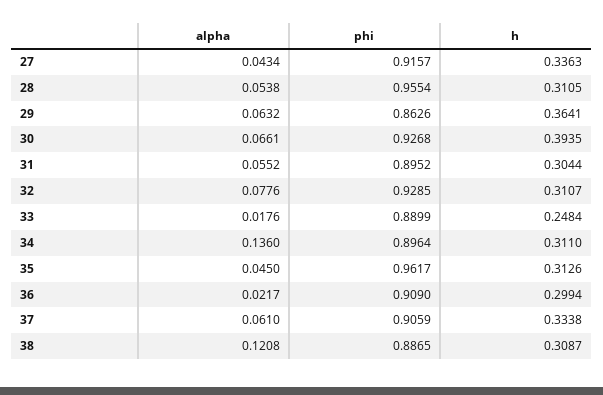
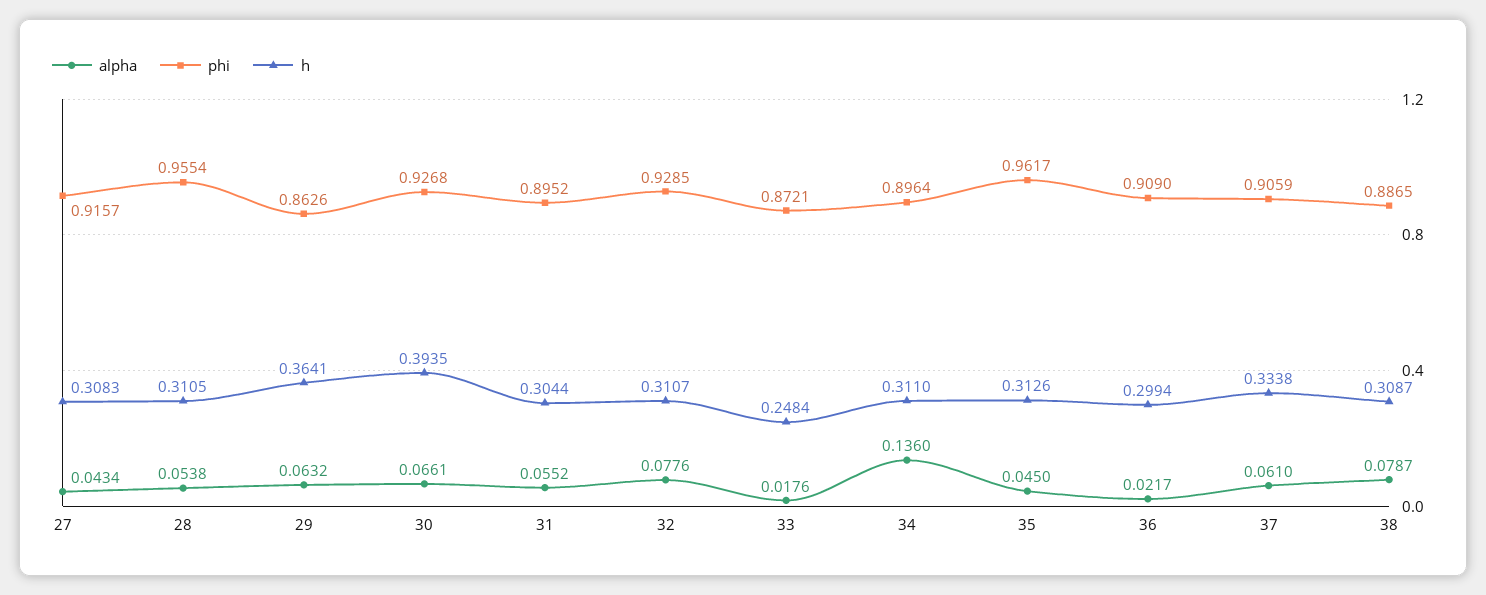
h, 27: 0.3363 -> 0.3083
phi, 33: 0.8899 -> 0.8721
alpha, 38: 0.1208 -> 0.0787

